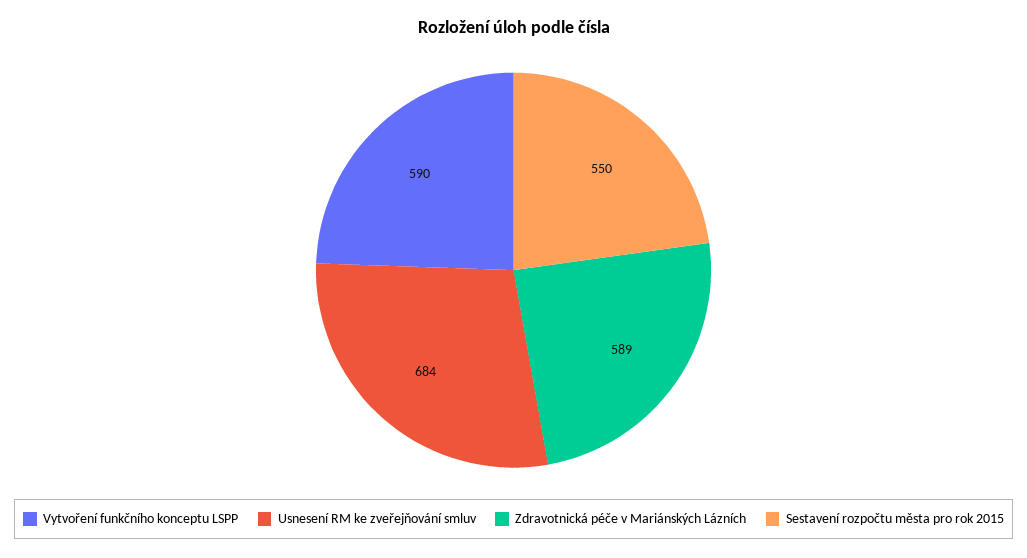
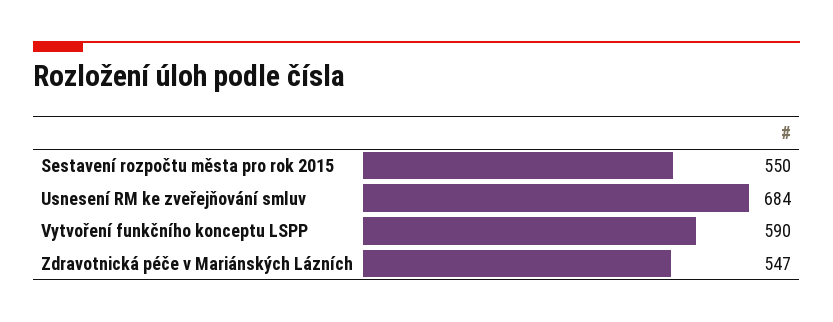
Zdravotnická péče v Mariánských Lázních: 589 -> 547

